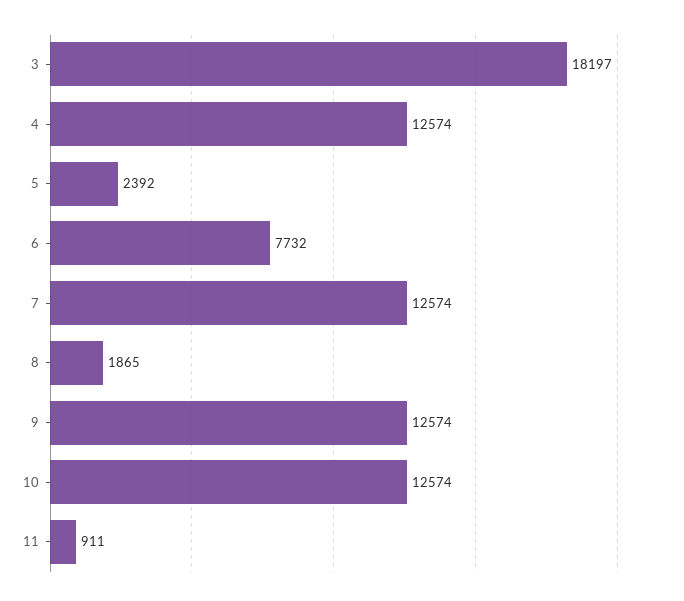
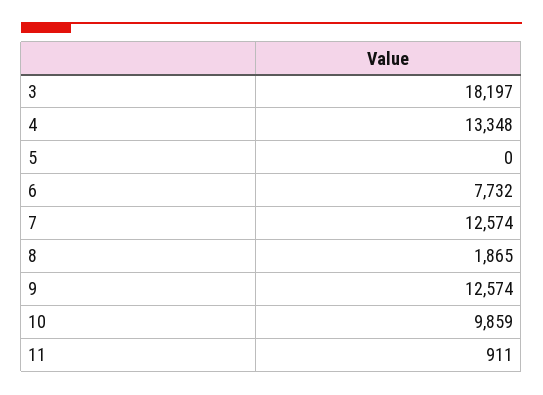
4: 12574 -> 13348
5: 2392 -> 0
10: 12574 -> 9859

